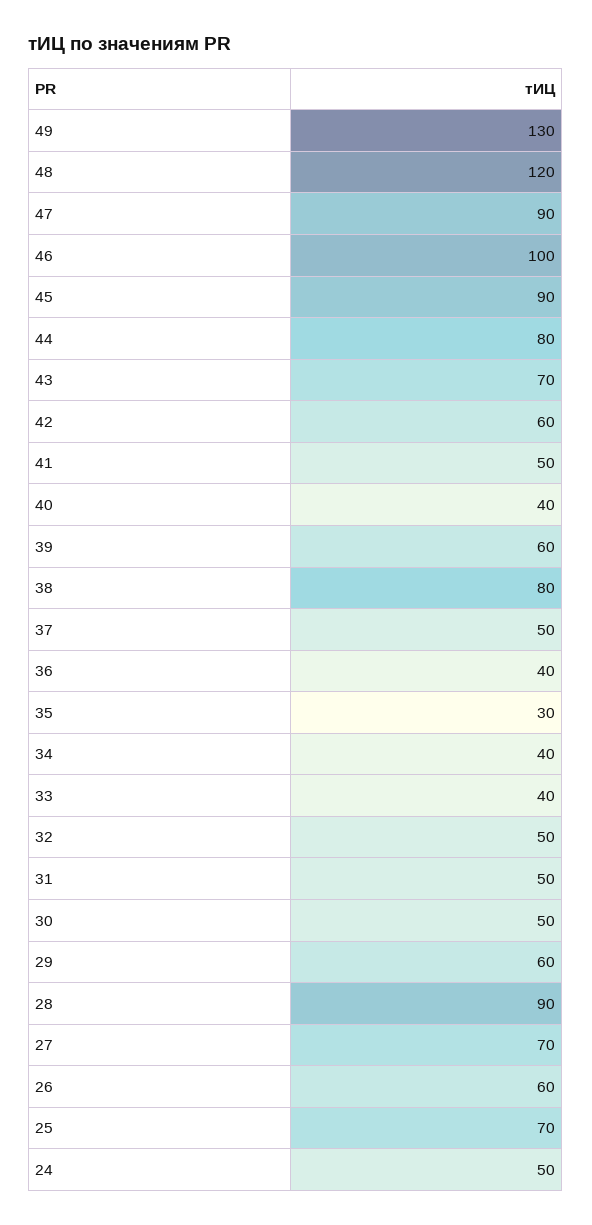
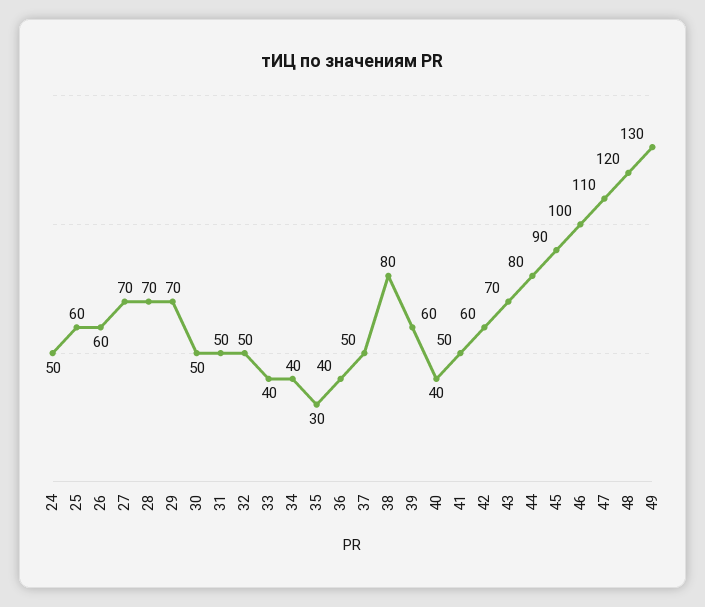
47: 90 -> 110
29: 60 -> 70
28: 90 -> 70
25: 70 -> 60

